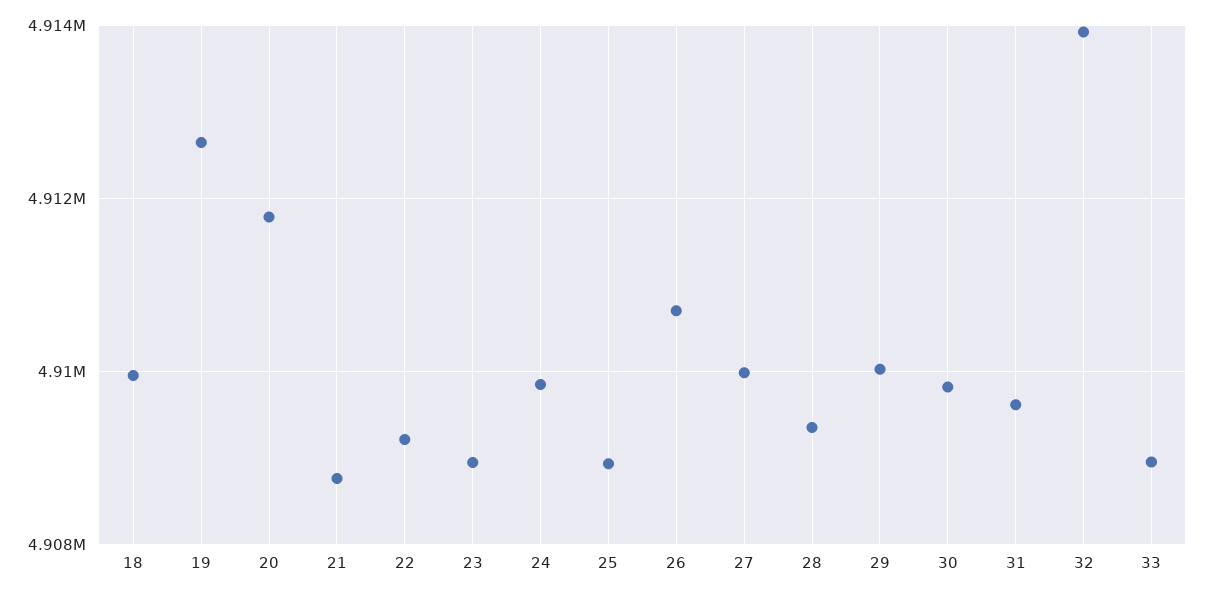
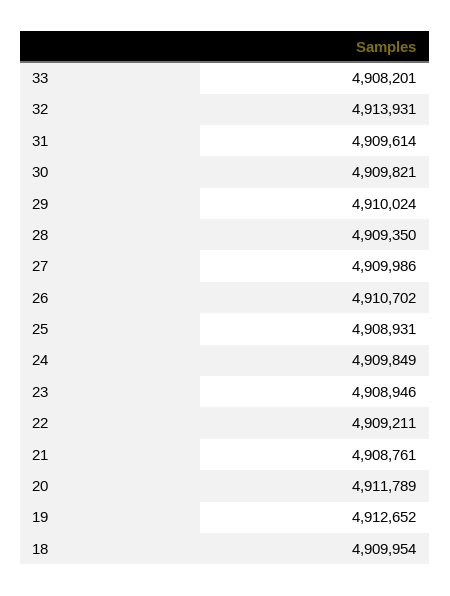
33: 4909000 -> 4908201

